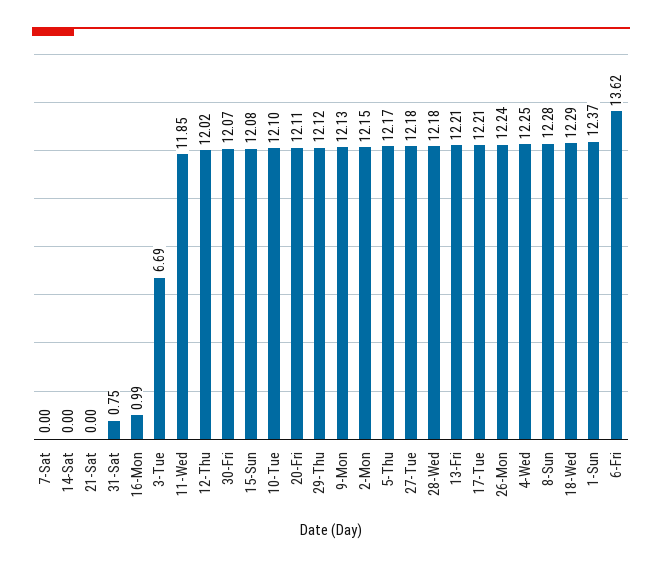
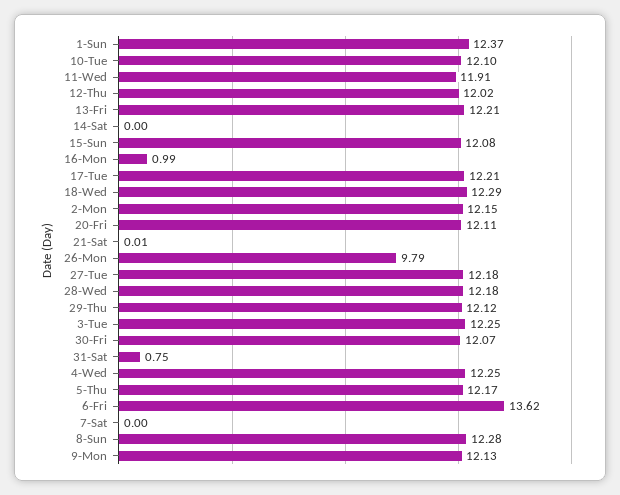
21-Sat: 0 -> 0.01
3-Tue: 6.69 -> 12.25
11-Wed: 11.85 -> 11.91
26-Mon: 12.24 -> 9.79

